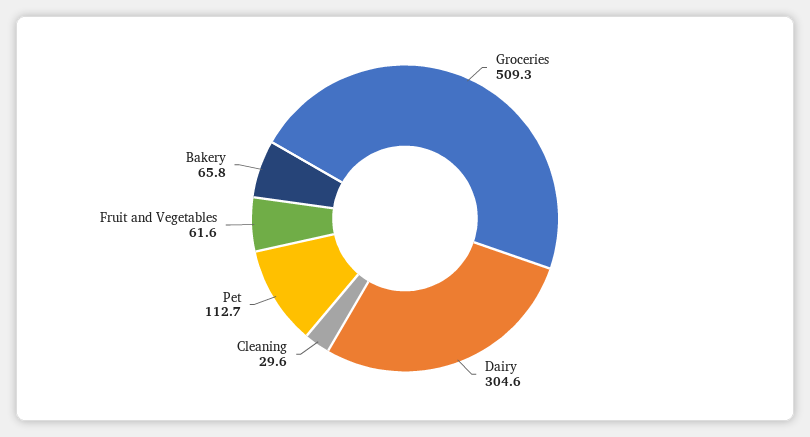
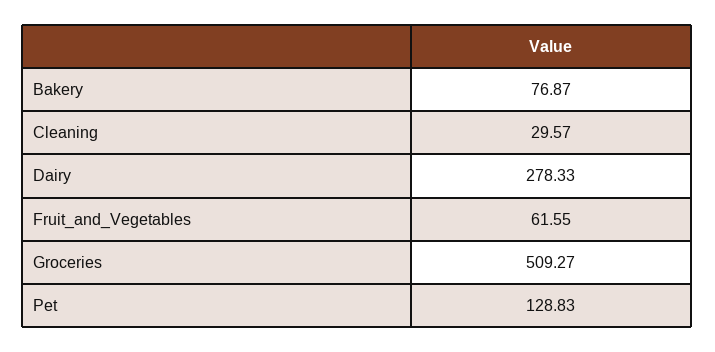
Dairy: 304.6 -> 278.33
Pet: 112.7 -> 128.83
Bakery: 65.8 -> 76.87

